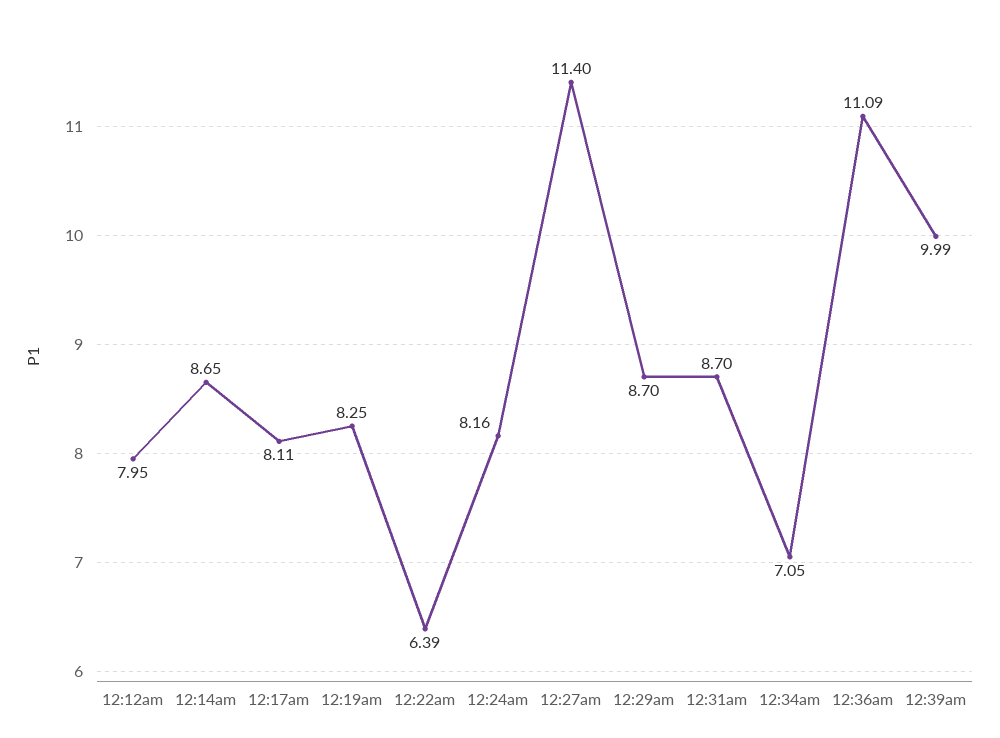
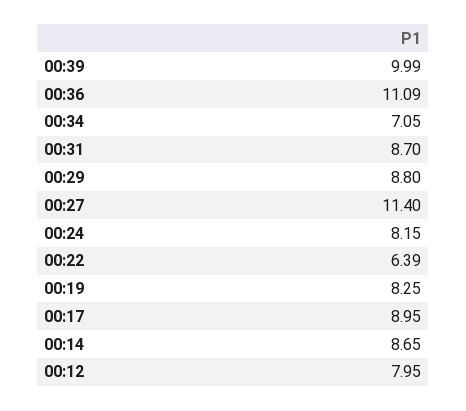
12:17am: 8.11 -> 8.95
12:24am: 8.16 -> 8.15
12:29am: 8.7 -> 8.8

